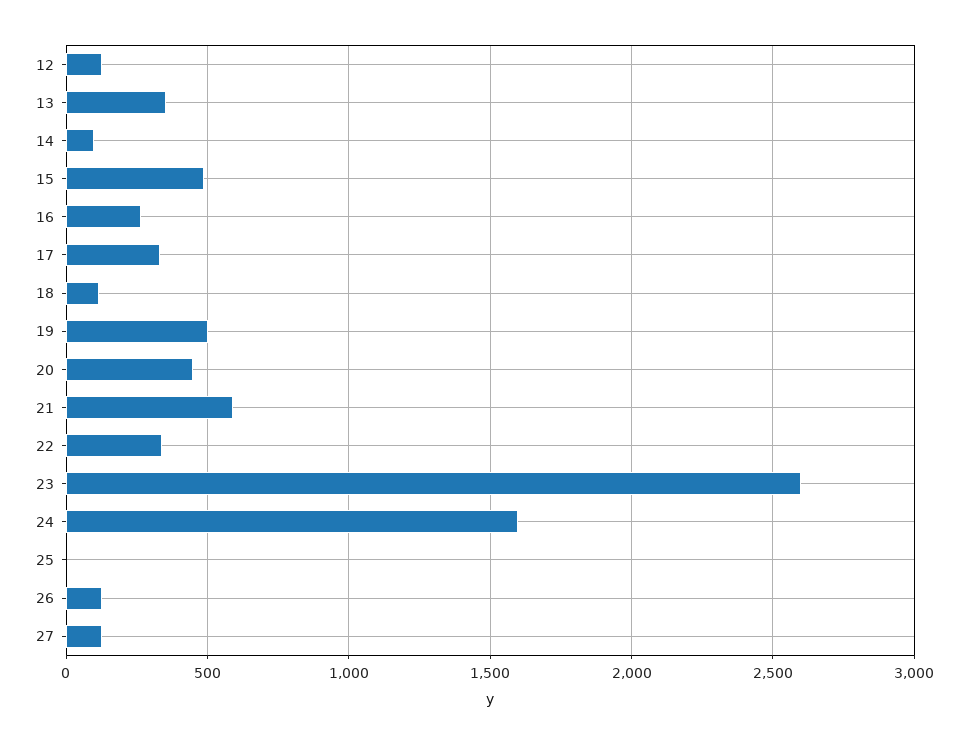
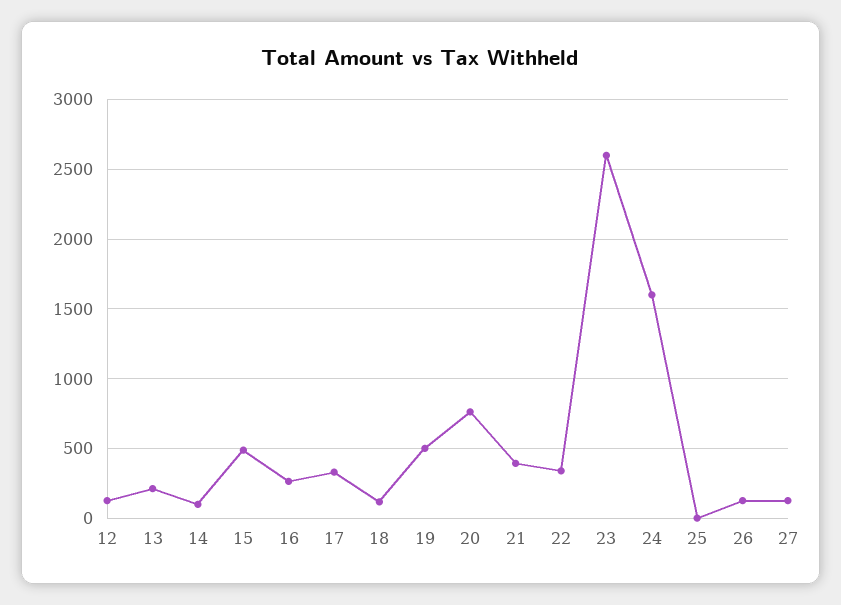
13: 350 -> 200
20: 450 -> 750
21: 600 -> 400

